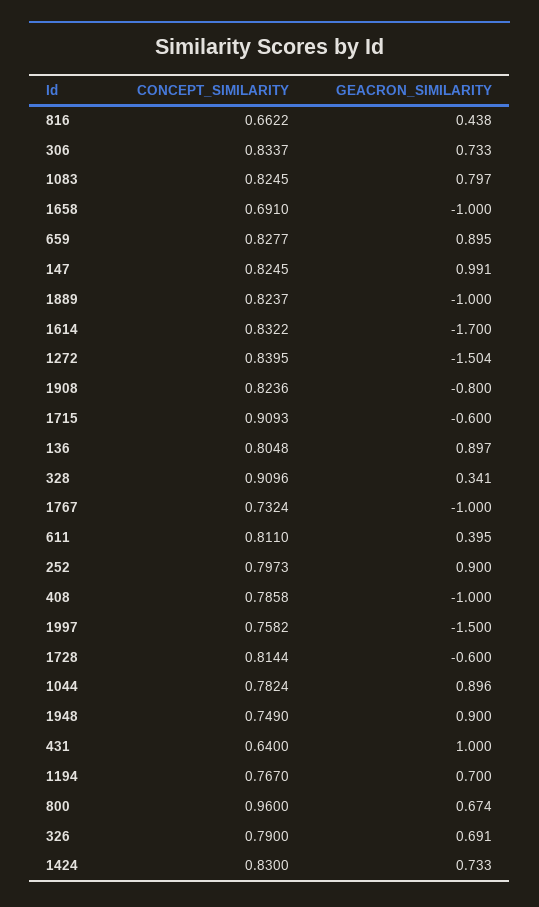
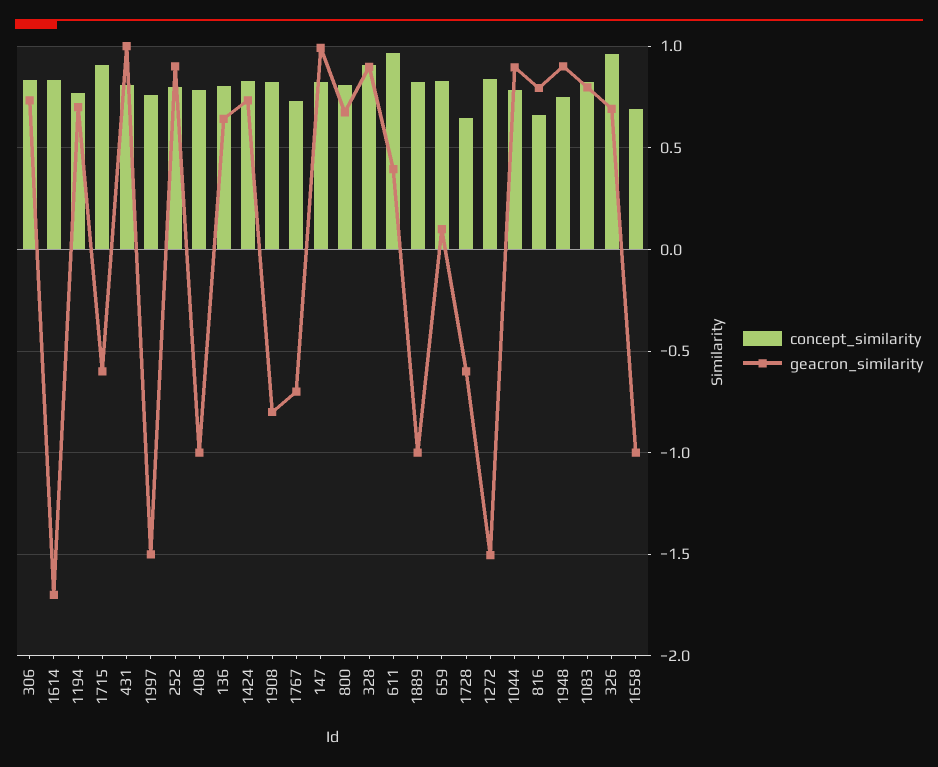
GEACRON_SIMILARITY, 816: 0.438 -> 0.8
GEACRON_SIMILARITY, 659: 0.895 -> 0.1
GEACRON_SIMILARITY, 136: 0.897 -> 0.65
GEACRON_SIMILARITY, 328: 0.341 -> 0.9
GEACRON_SIMILARITY, 1767: -1 -> -0.7
CONCEPT_SIMILARITY, 611: 0.811 -> 0.95
CONCEPT_SIMILARITY, 1728: 0.8144 -> 0.65
CONCEPT_SIMILARITY, 431: 0.64 -> 0.8
CONCEPT_SIMILARITY, 800: 0.96 -> 0.8
CONCEPT_SIMILARITY, 326: 0.79 -> 0.95

